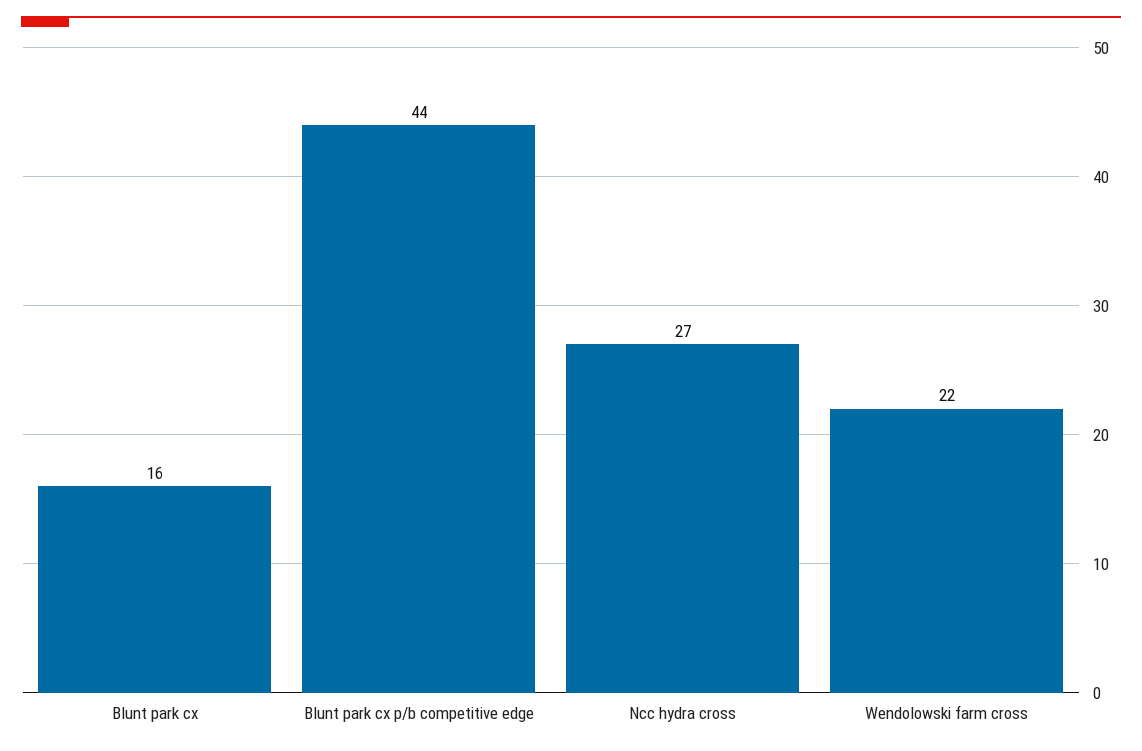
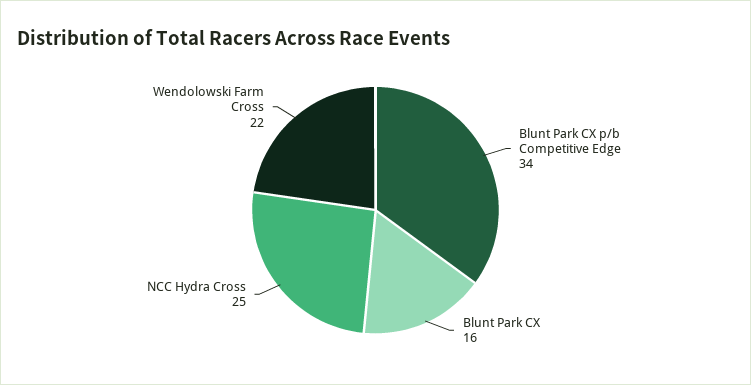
Blunt park cx p/b competitive edge: 44 -> 34
Ncc hydra cross: 27 -> 25

